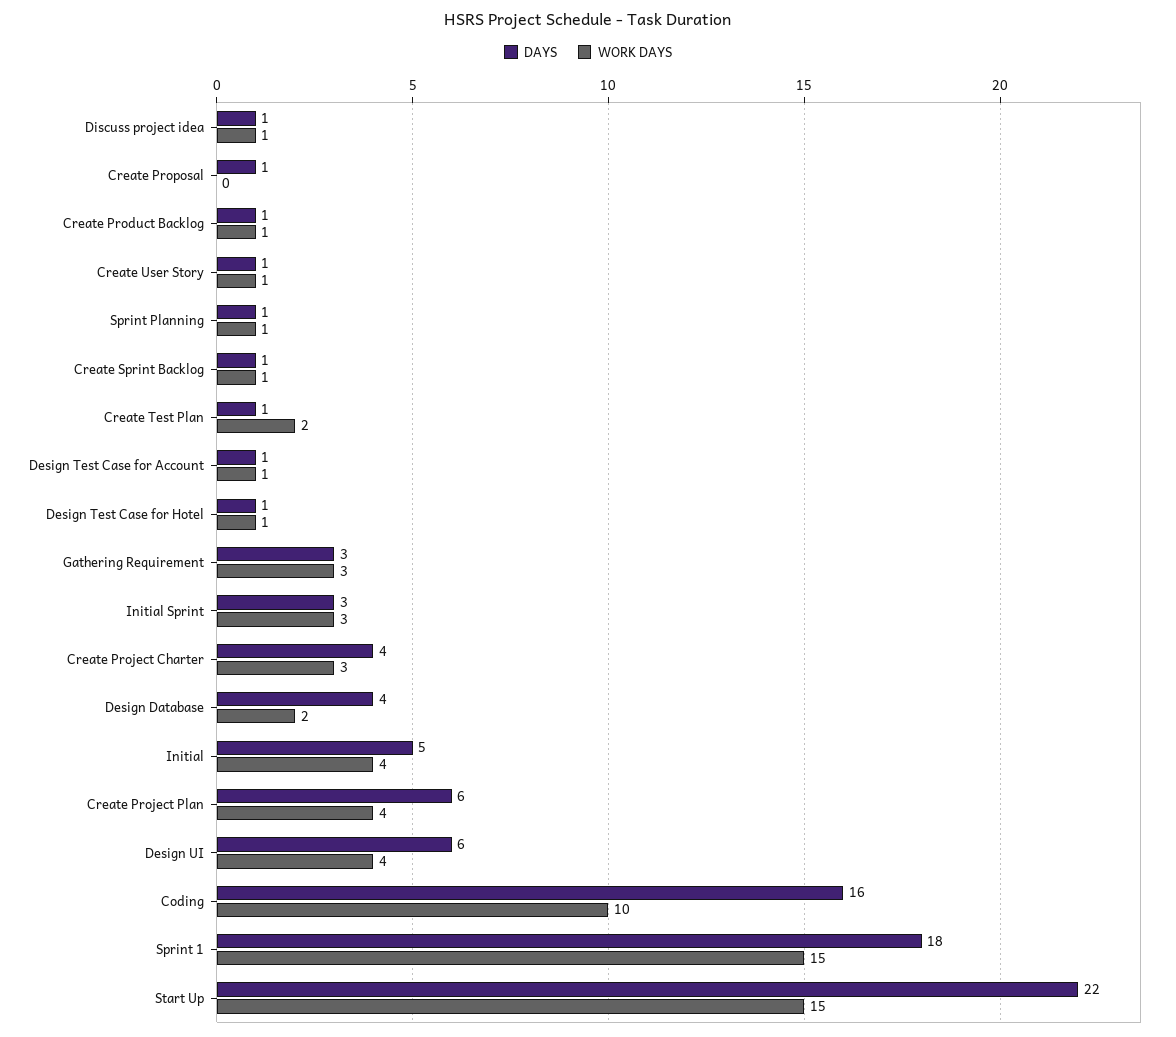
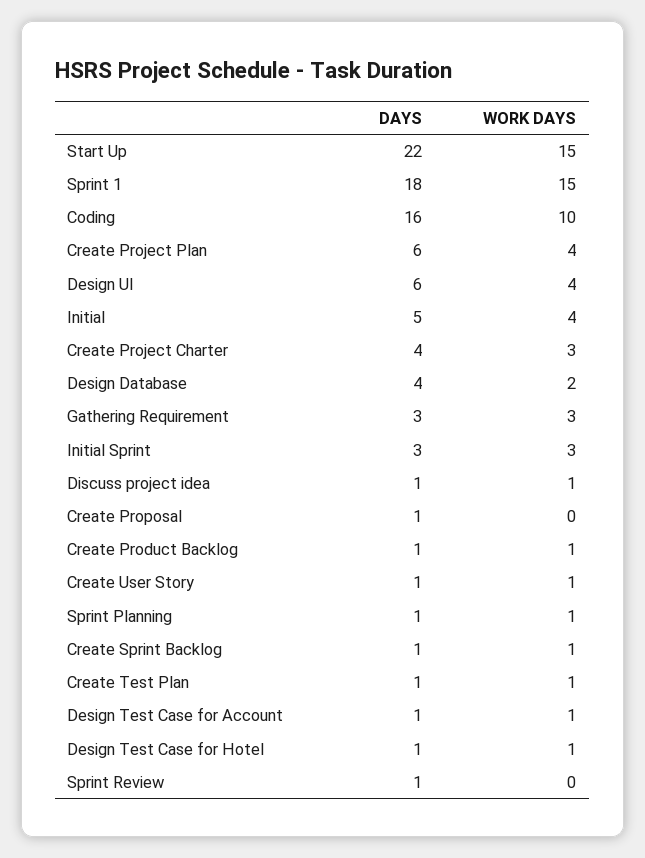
WORK DAYS, Create Test Plan: 2 -> 1
DAYS, Sprint Review: none -> 1
WORK DAYS, Sprint Review: none -> 0

